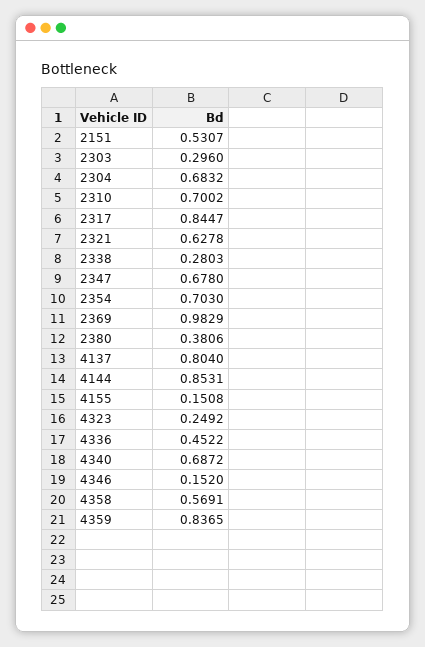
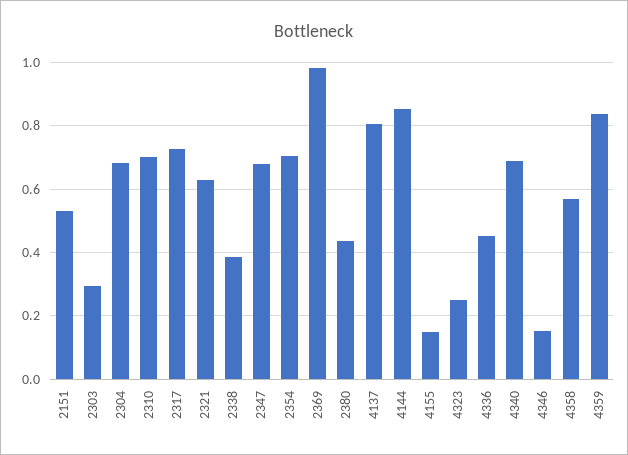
2317: 0.8447 -> 0.72
2338: 0.2803 -> 0.38
2380: 0.3806 -> 0.44

